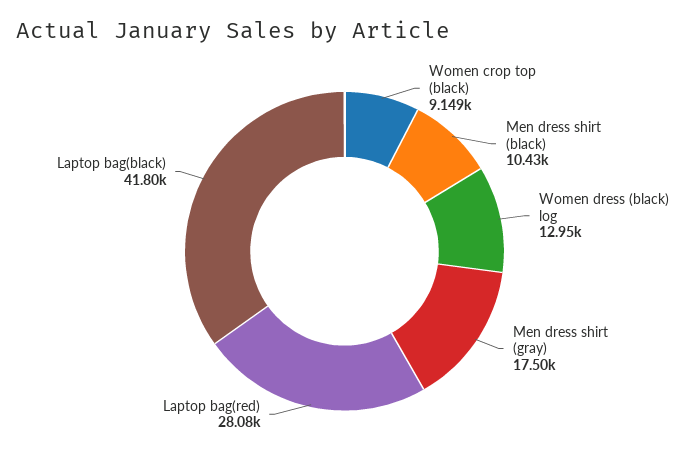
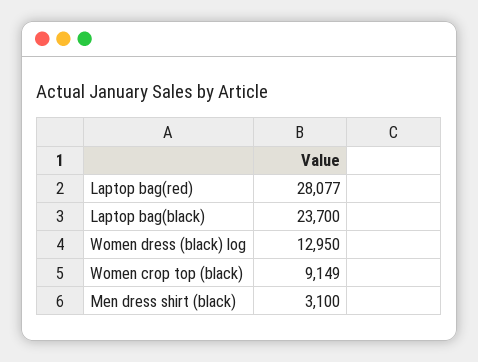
Men dress shirt (black): 10430 -> 3100
Men dress shirt (gray): 17500 -> none
Laptop bag(black): 41800 -> 23700

